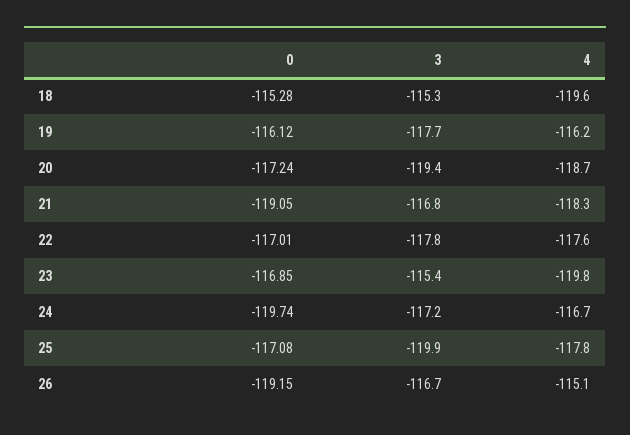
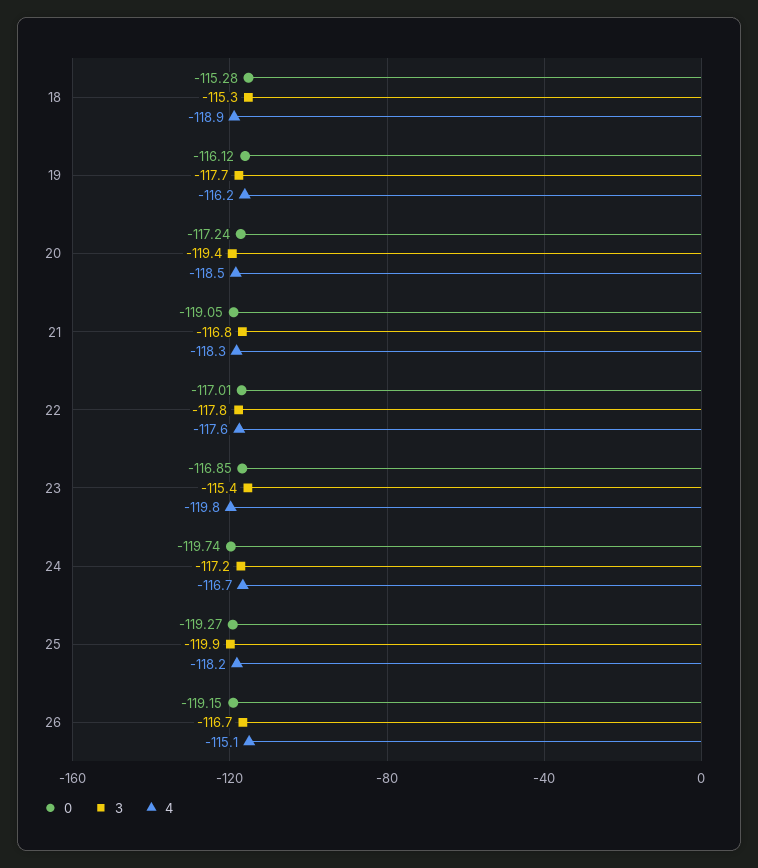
4, 18: -119.6 -> -118.9
4, 20: -118.7 -> -118.5
0, 25: -117.08 -> -119.27
4, 25: -117.8 -> -118.2

